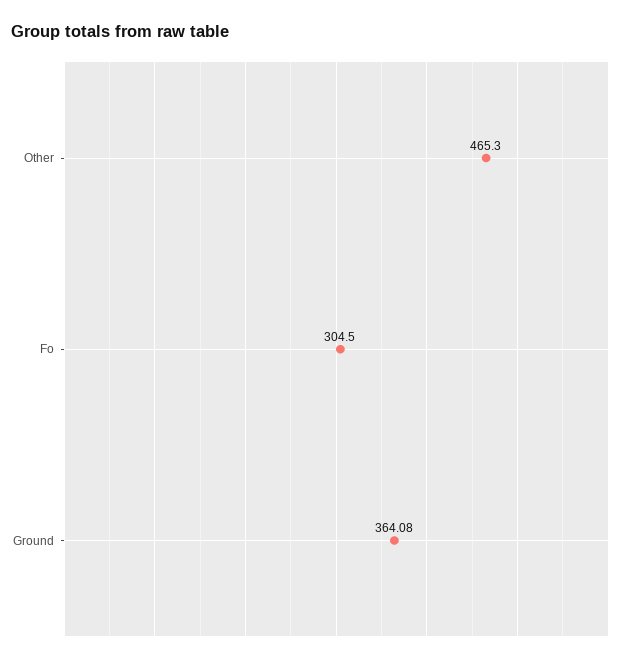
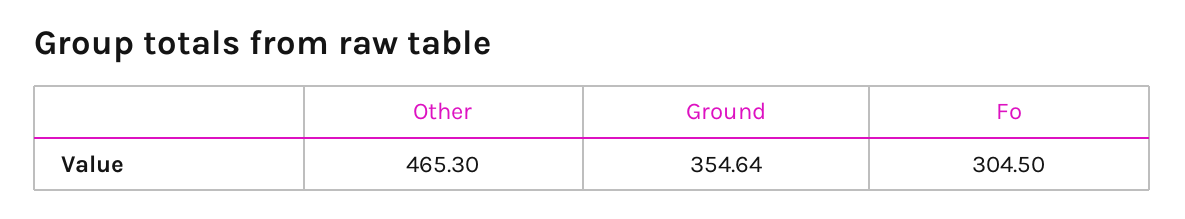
Ground: 364.08 -> 354.64

